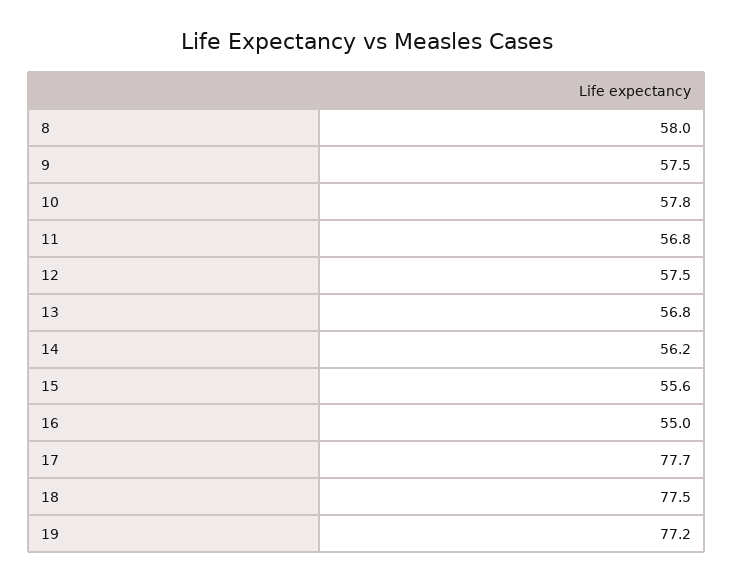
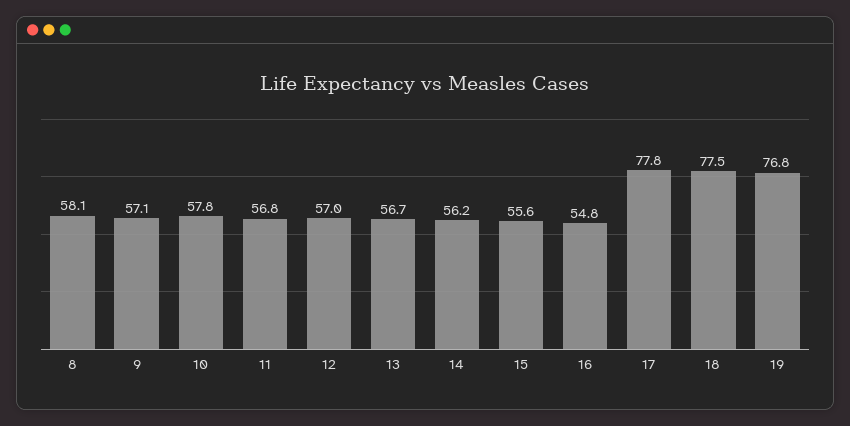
8: 58 -> 58.1
9: 57.5 -> 57.1
12: 57.5 -> 57
13: 56.8 -> 56.7
16: 55 -> 54.8
17: 77.7 -> 77.8
19: 77.2 -> 76.8

